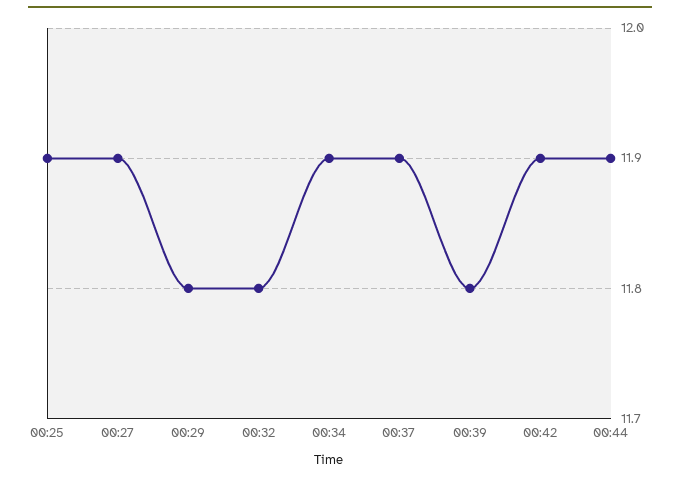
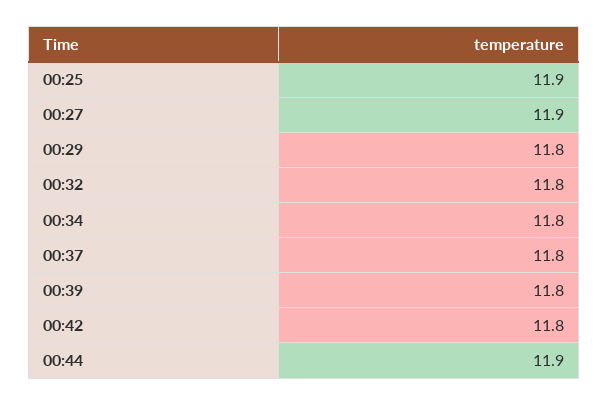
00:34: 11.9 -> 11.8
00:37: 11.9 -> 11.8
00:42: 11.9 -> 11.8

